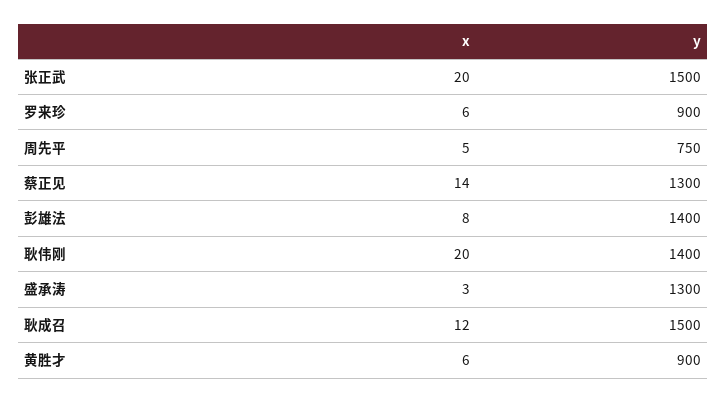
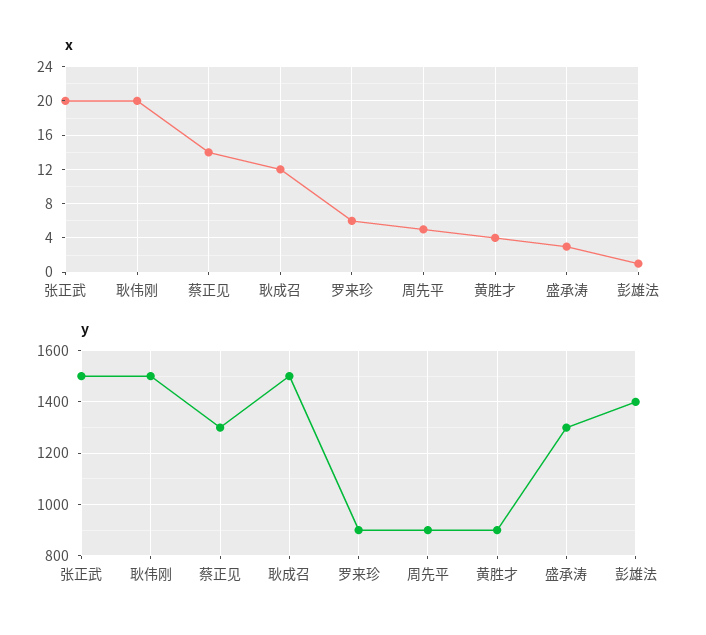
y, 周先平: 750 -> 900
x, 彭雄法: 8 -> 1
y, 耿伟刚: 1400 -> 1500
x, 黄胜才: 6 -> 4

